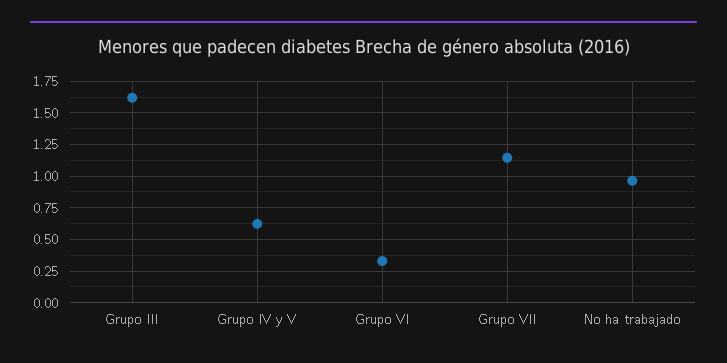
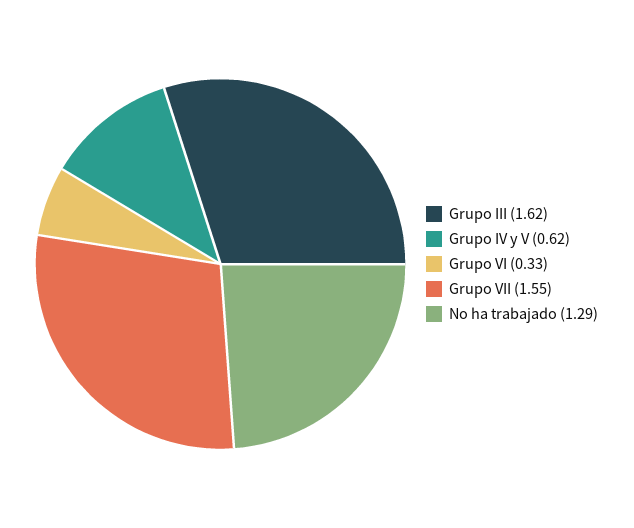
Grupo VII: 1.15 -> 1.55
No ha trabajado: 0.95 -> 1.29

